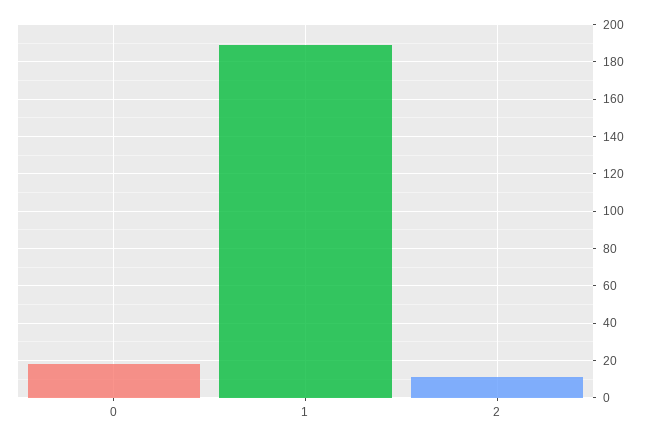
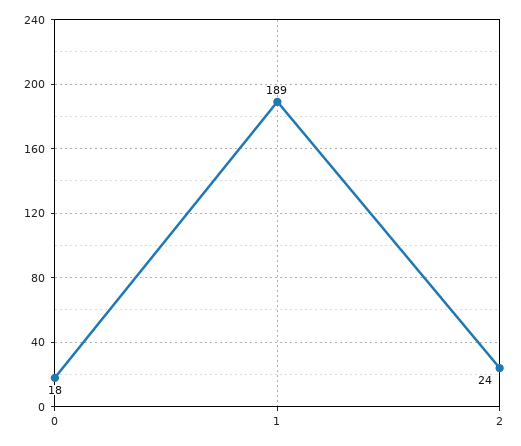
2: 10 -> 24

